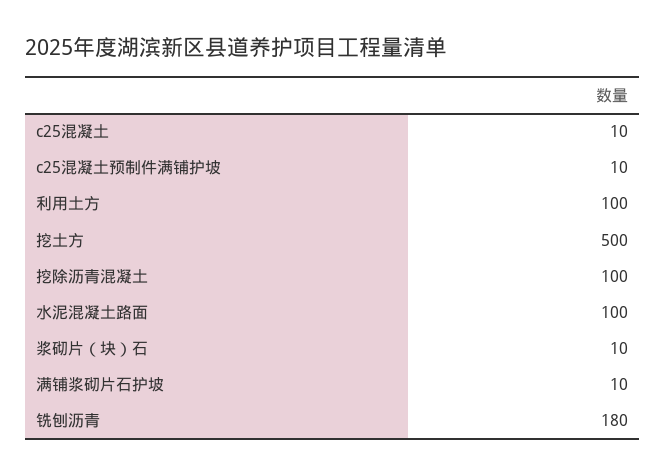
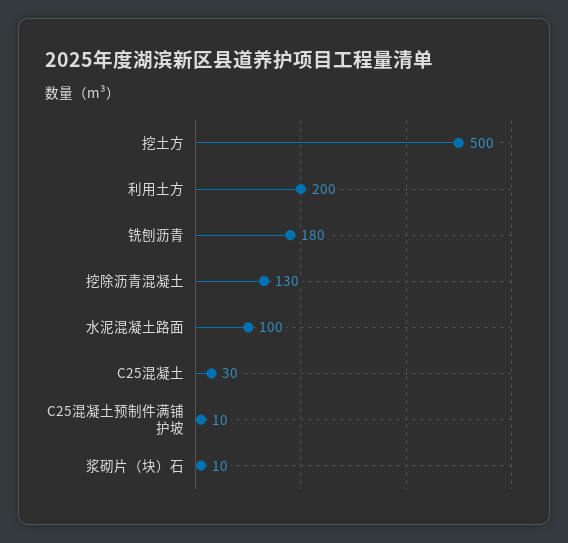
c25混凝土: 10 -> 30
利用土方: 100 -> 200
挖除沥青混凝土: 100 -> 130
满铺浆砌片石护坡: 10 -> none

